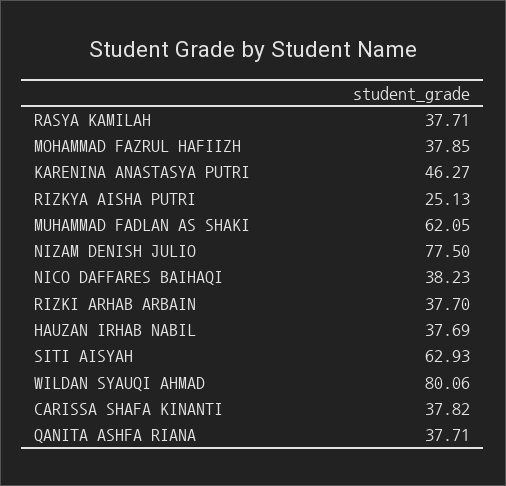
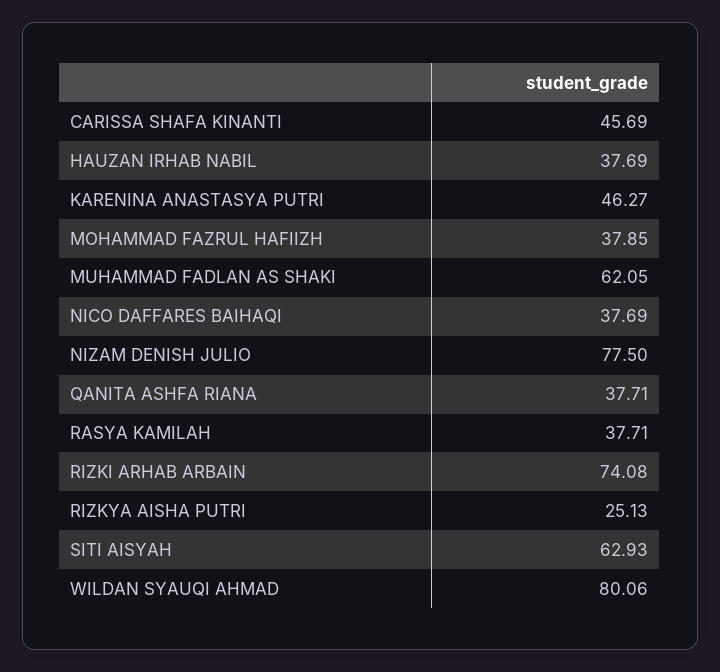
NICO DAFFARES BAIHAQI: 38.23 -> 37.69
RIZKI ARHAB ARBAIN: 37.7 -> 74.08
CARISSA SHAFA KINANTI: 37.82 -> 45.69

